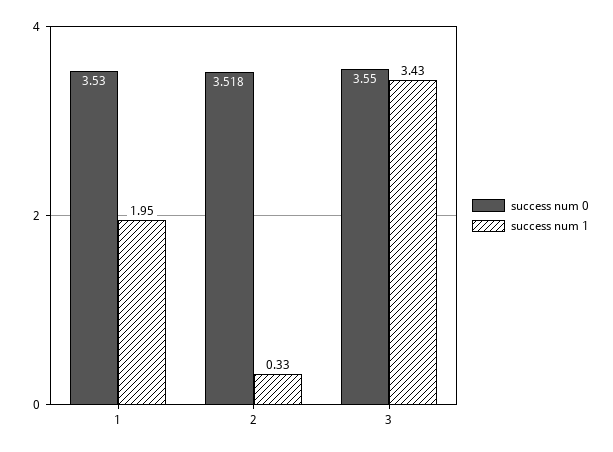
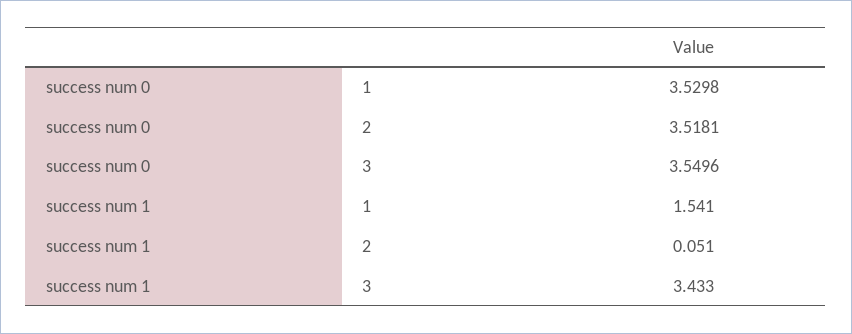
success num 1, 1: 1.95 -> 1.541
success num 1, 2: 0.33 -> 0.051

